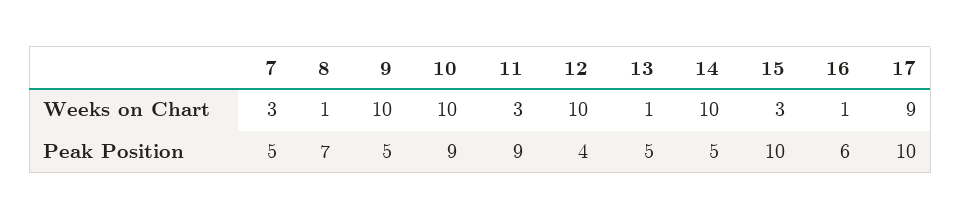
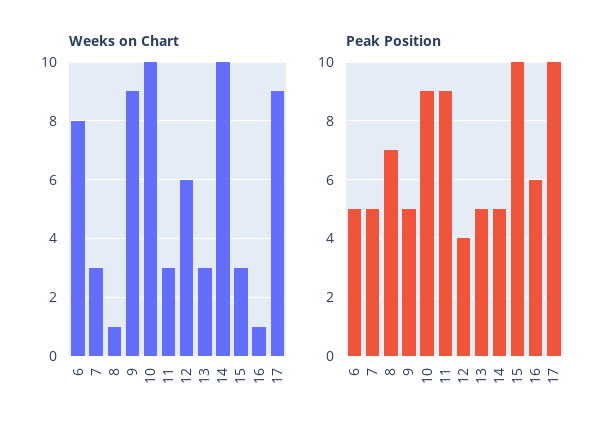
Weeks on Chart, 9: 10 -> 9
Weeks on Chart, 12: 10 -> 6
Weeks on Chart, 13: 1 -> 3
Weeks on Chart, 6: none -> 8
Peak Position, 6: none -> 5

